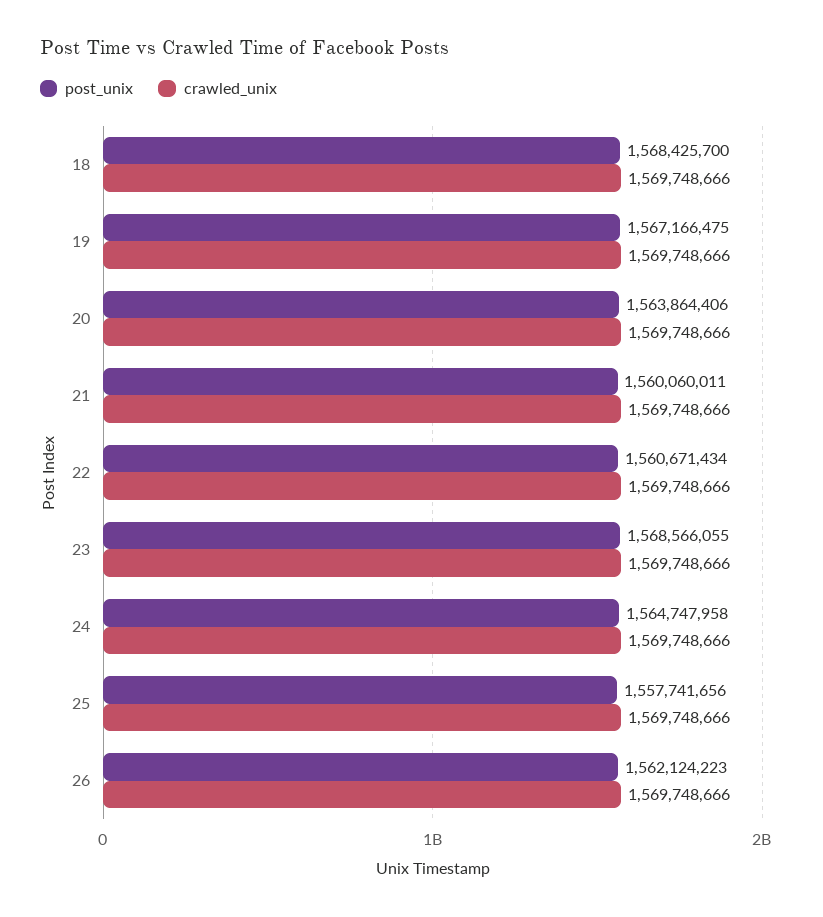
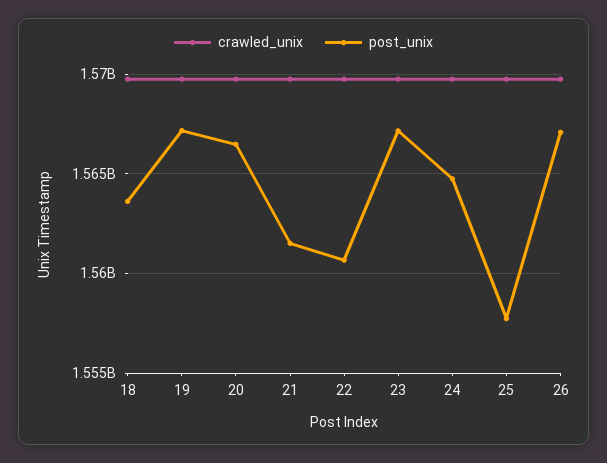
post_unix, 18: 1568425700 -> 1563500000
post_unix, 20: 1563864406 -> 1566500000
post_unix, 21: 1560060011 -> 1561500000
post_unix, 23: 1568566055 -> 1567000000
post_unix, 26: 1562124223 -> 1567000000

